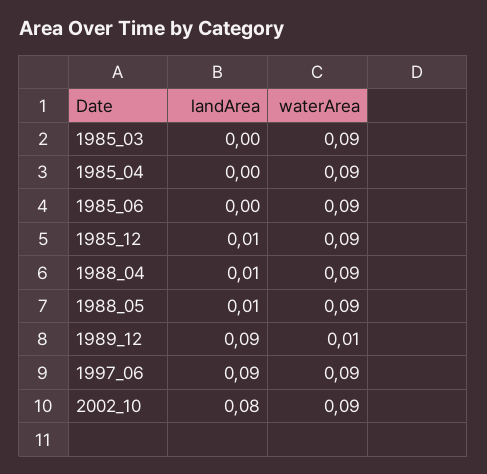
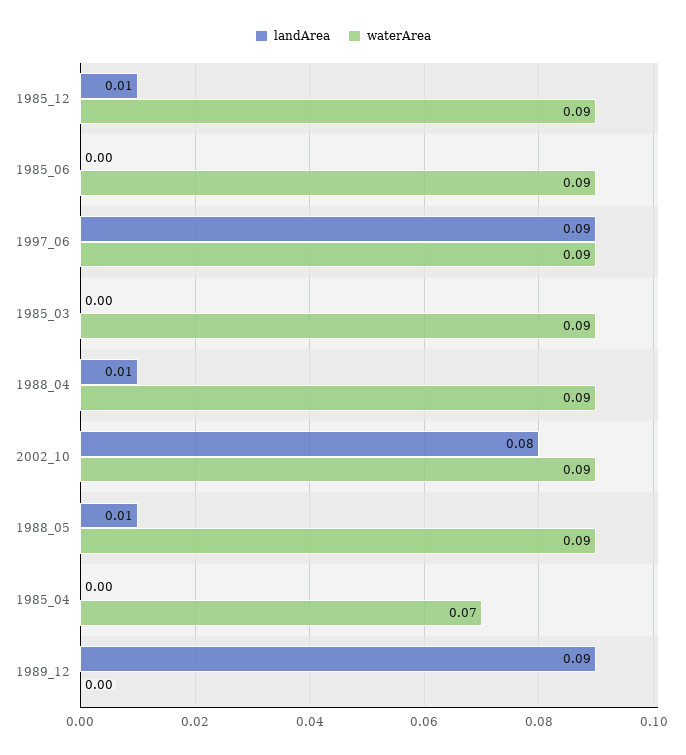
waterArea, 1985_04: 0.09 -> 0.07
waterArea, 1989_12: 0.01 -> 0

